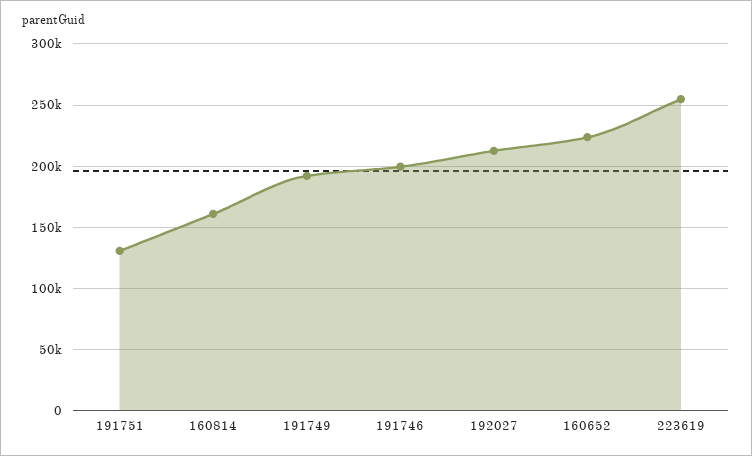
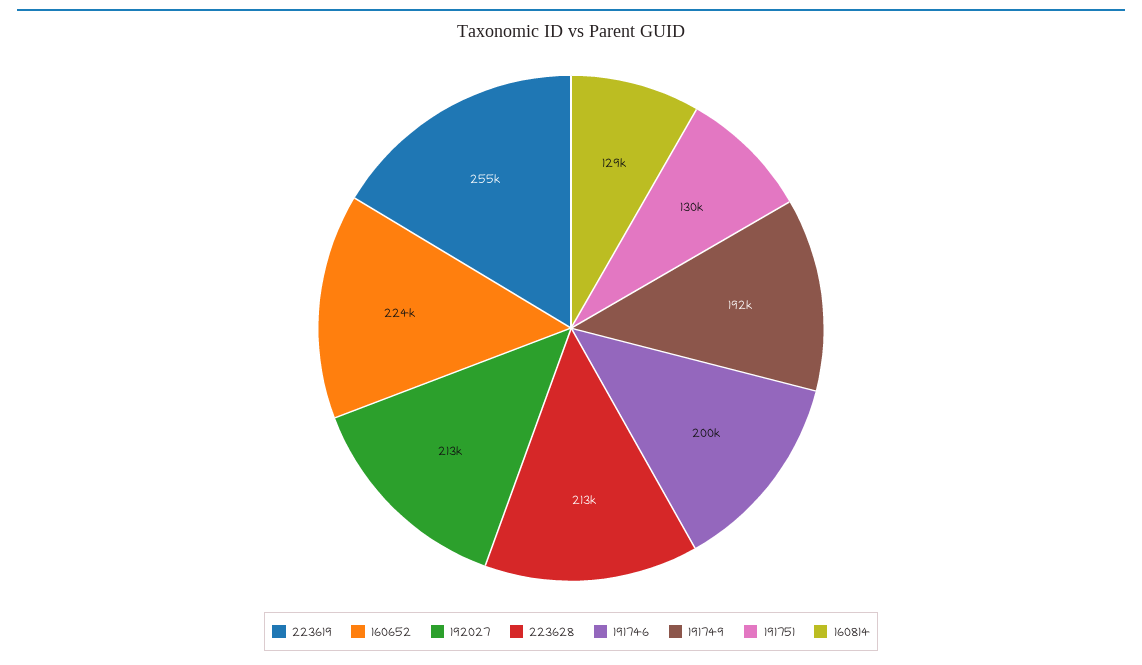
160814: 160000 -> 129000
223628: none -> 213000

